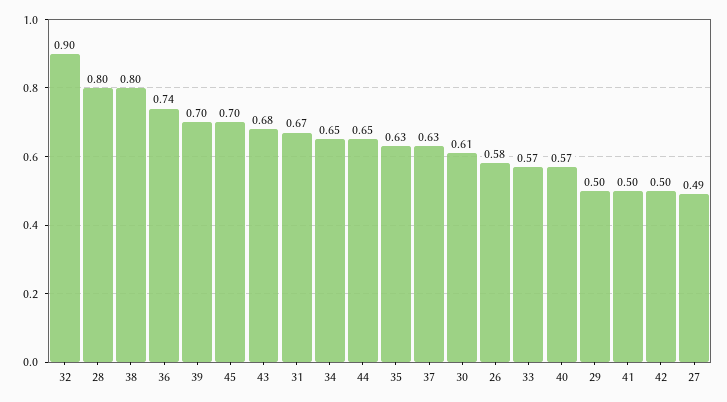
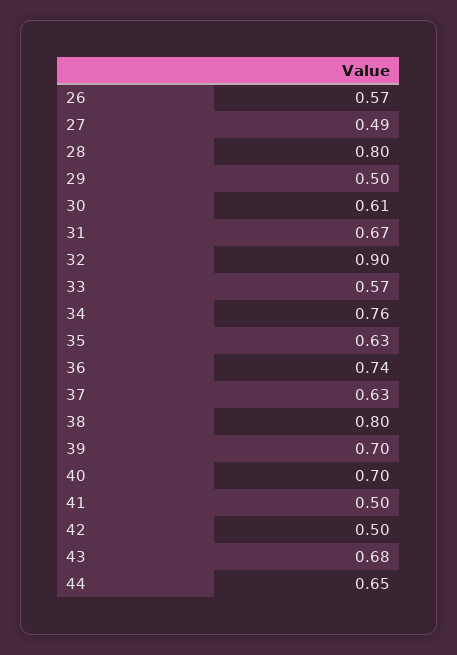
45: 0.7 -> none
34: 0.65 -> 0.76
26: 0.58 -> 0.57
40: 0.57 -> 0.7

